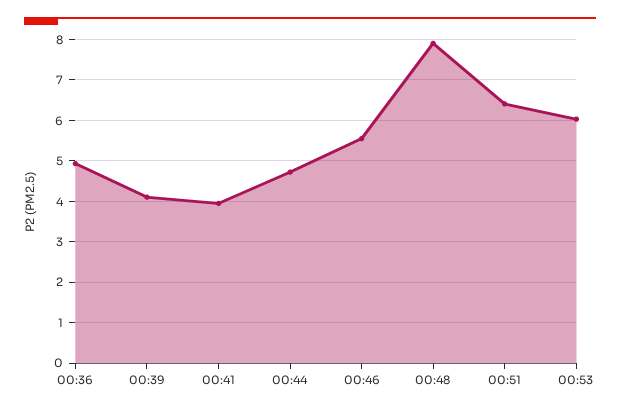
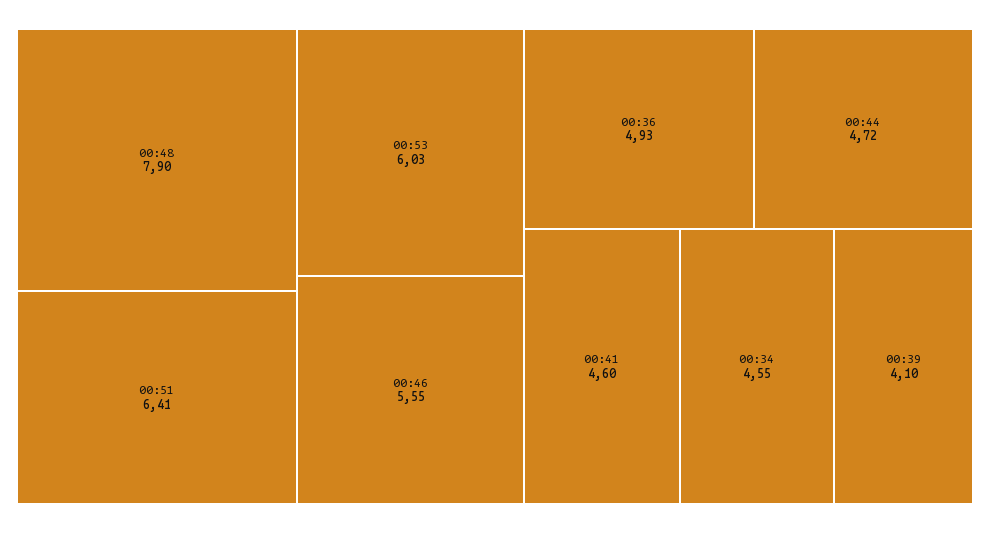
00:41: 4 -> 4.6
00:34: none -> 4.55

